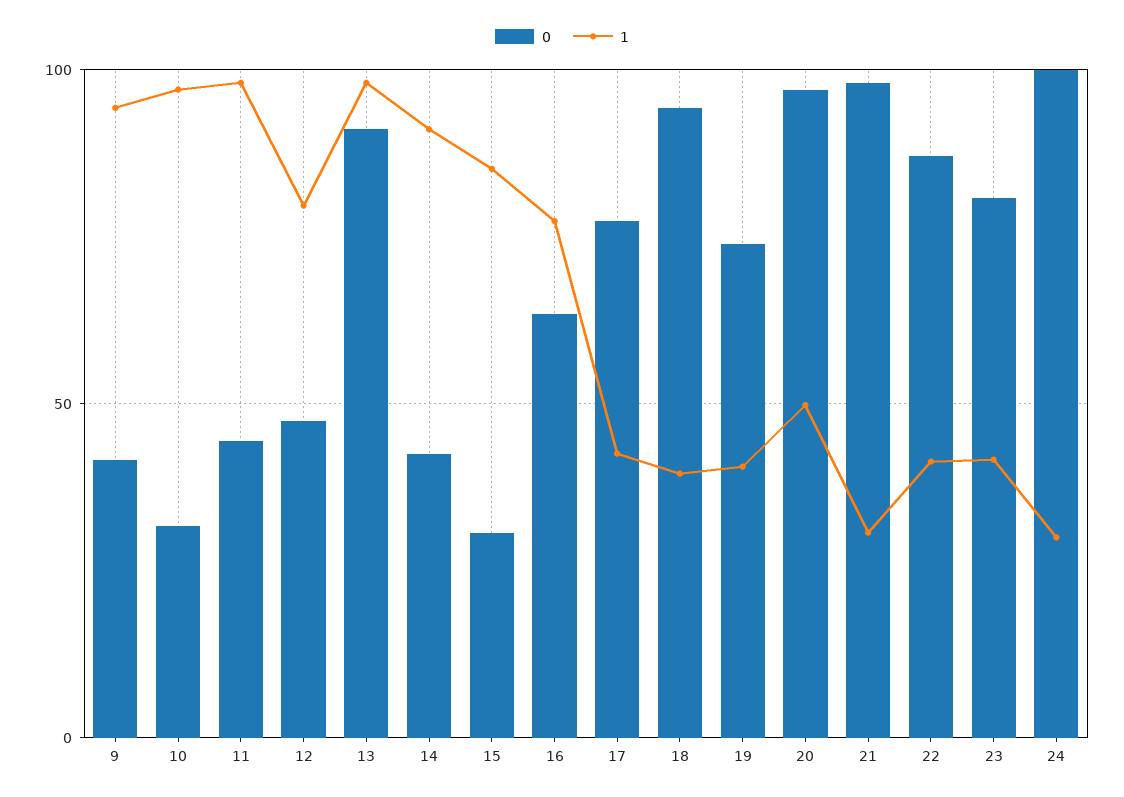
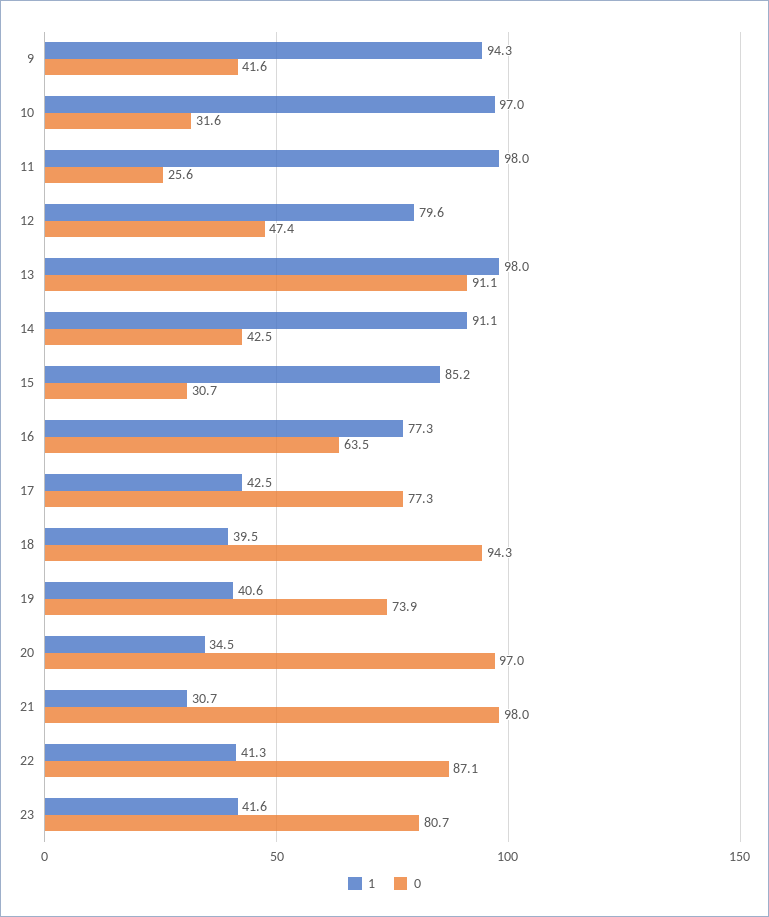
0, 11: 45 -> 25.6
1, 20: 50 -> 34.5
0, 24: 100 -> none
1, 24: 30 -> none

